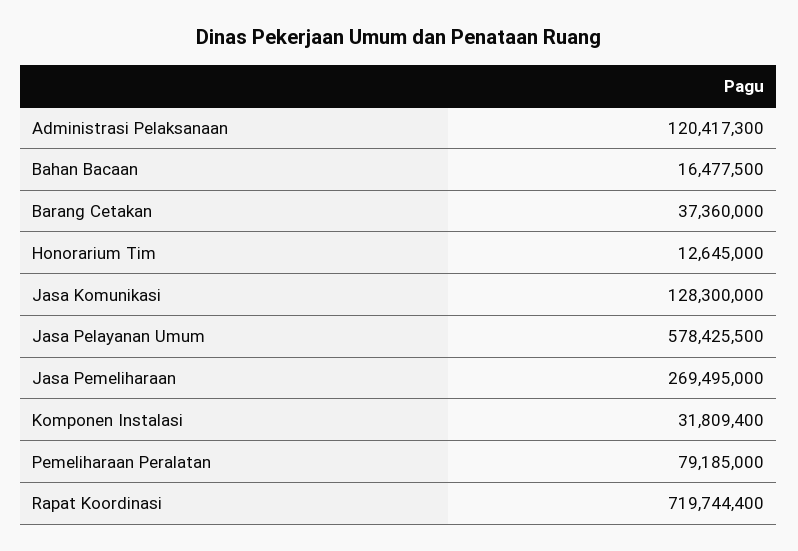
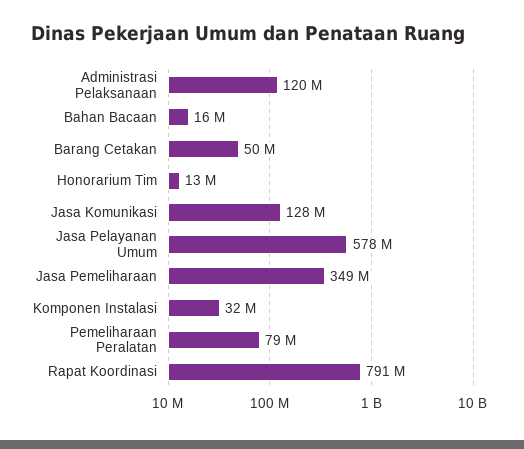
Barang Cetakan: 37360000 -> 50000000
Jasa Pemeliharaan: 269495000 -> 349000000
Rapat Koordinasi: 719744400 -> 791000000

